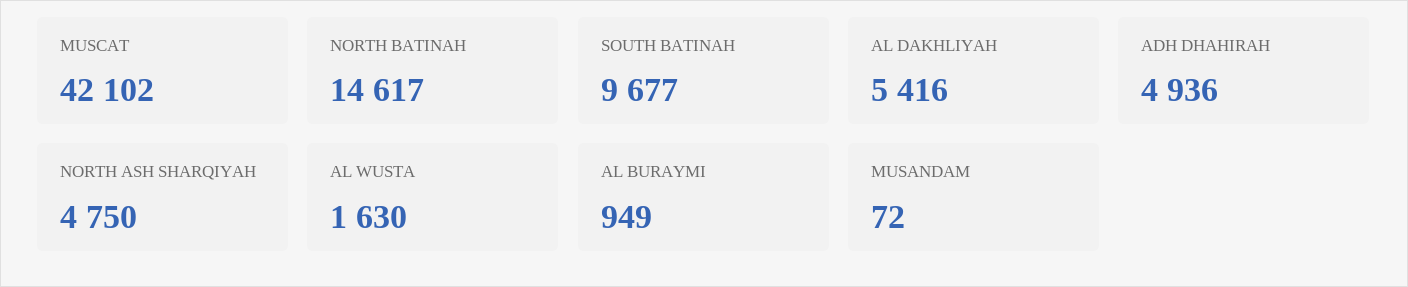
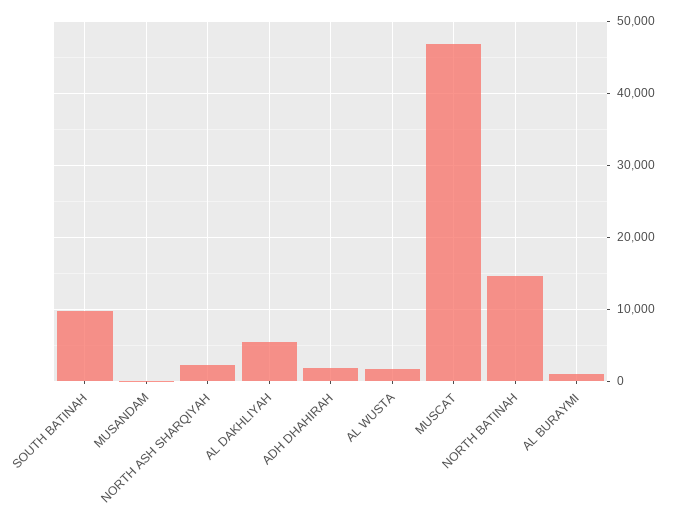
MUSCAT: 42102 -> 47000
ADH DHAHIRAH: 4936 -> 2000
NORTH ASH SHARQIYAH: 4750 -> 2000

